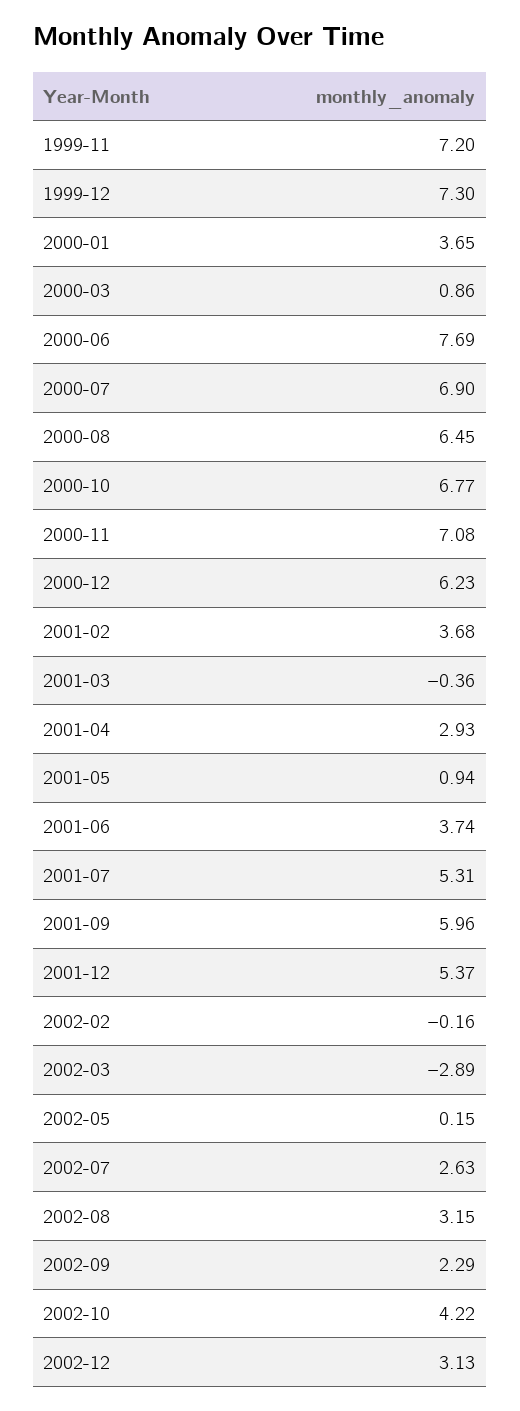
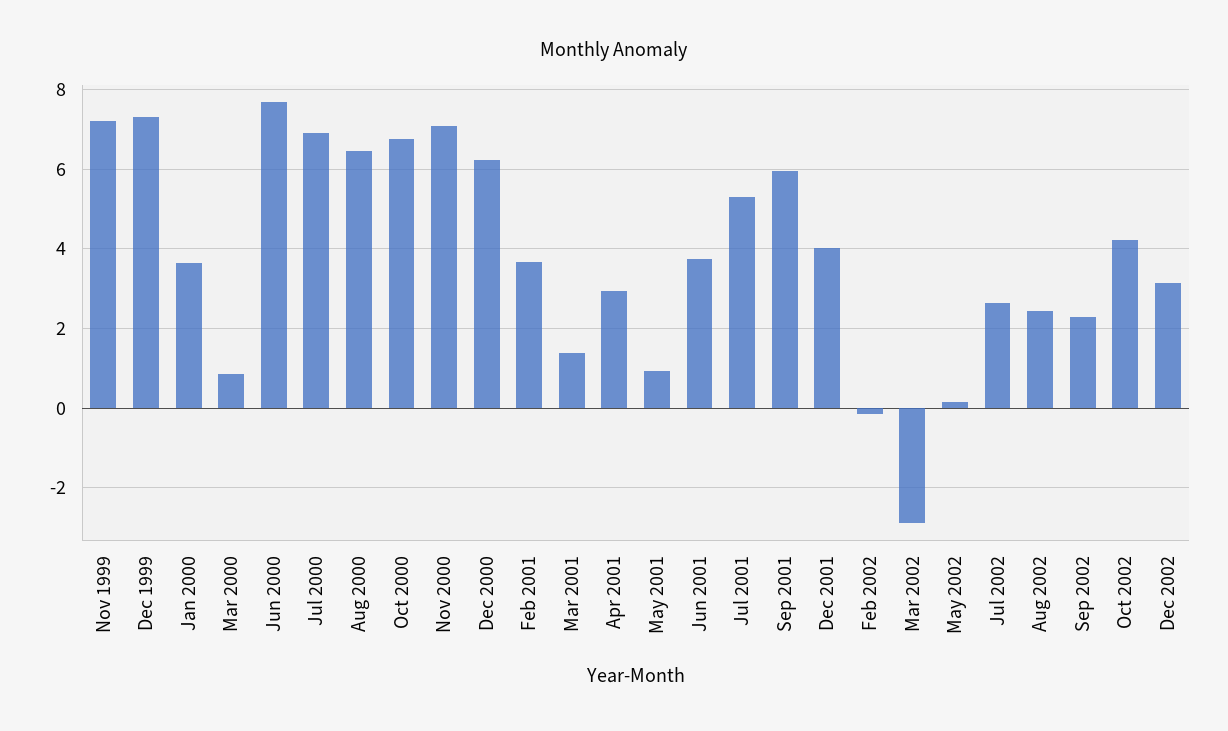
2001-03: -0.36 -> 1.4
2001-12: 5.37 -> 4
2002-08: 3.15 -> 2.4

